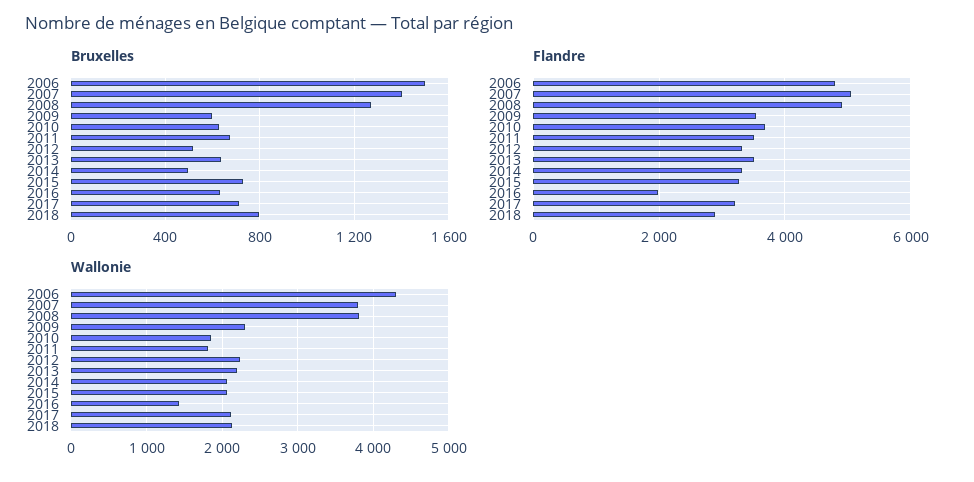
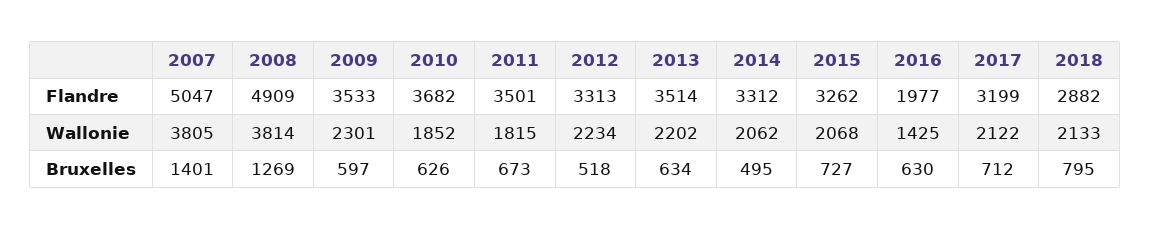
Bruxelles, 2006: 1500 -> none
Flandre, 2006: 4800 -> none
Wallonie, 2006: 4300 -> none

